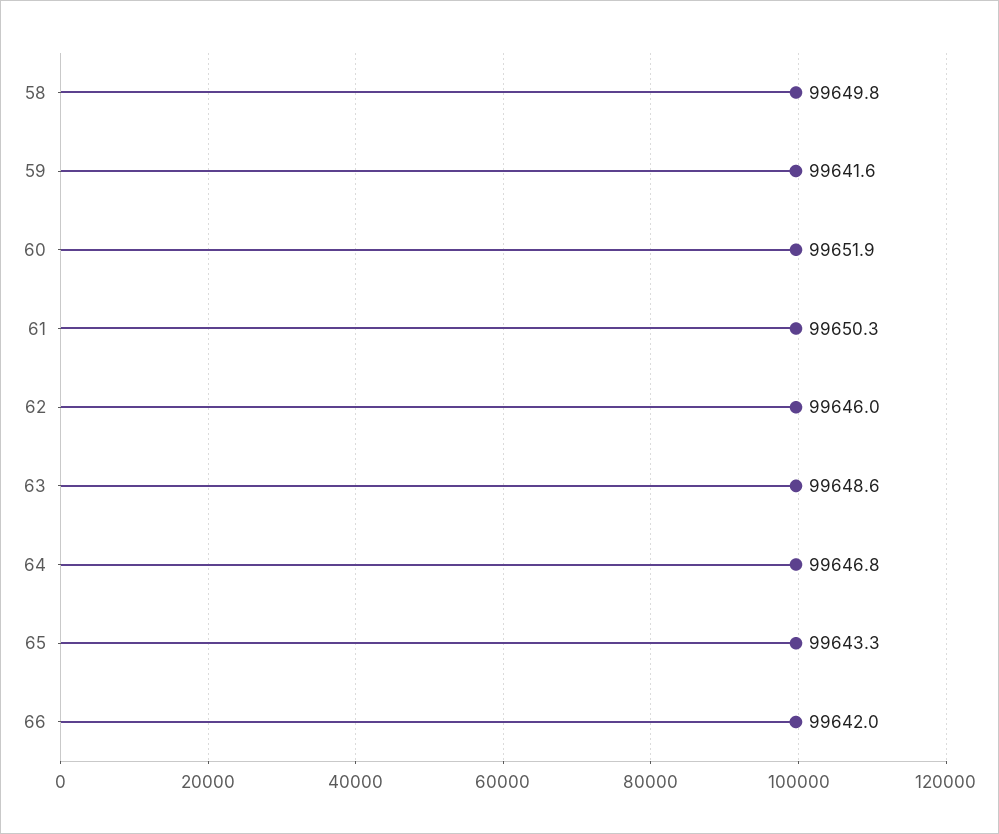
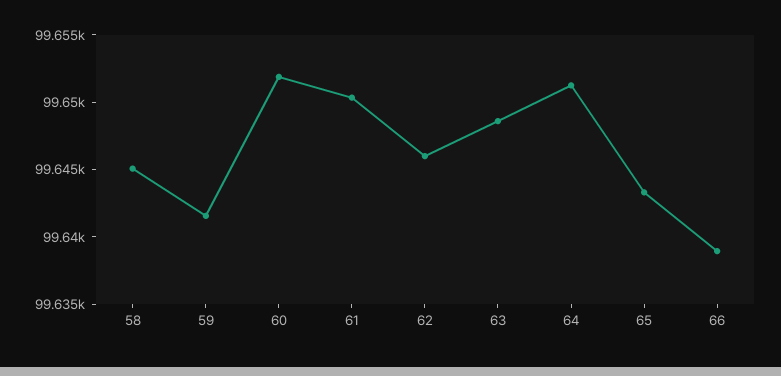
58: 99649.8 -> 99645
64: 99646.8 -> 99651
66: 99642 -> 99639

